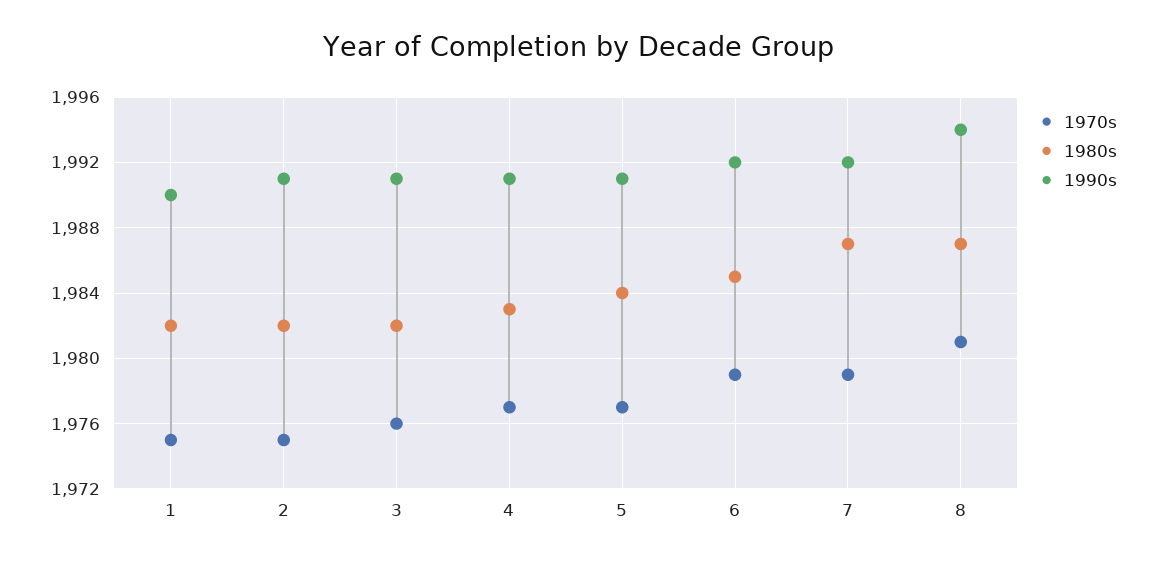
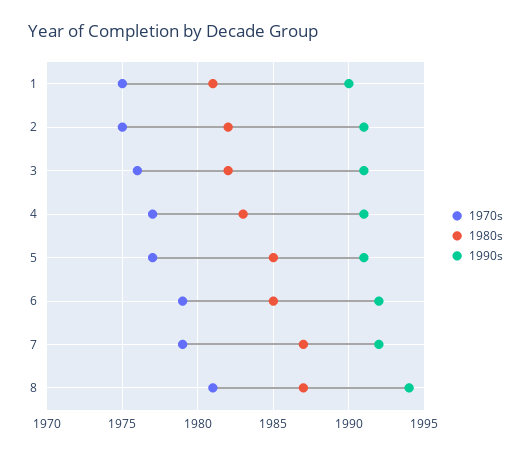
1980s, 1: 1982 -> 1981
1980s, 5: 1984 -> 1985

